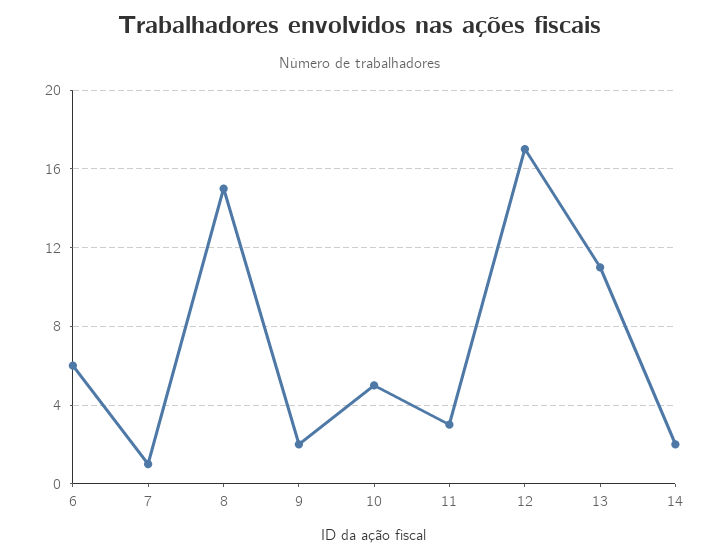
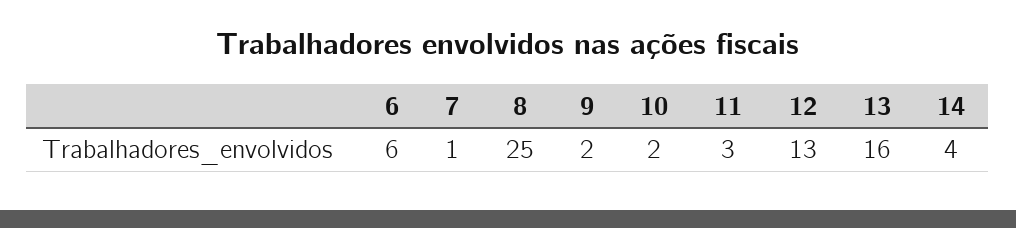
8: 15 -> 25
10: 5 -> 2
12: 17 -> 13
13: 11 -> 16
14: 2 -> 4

